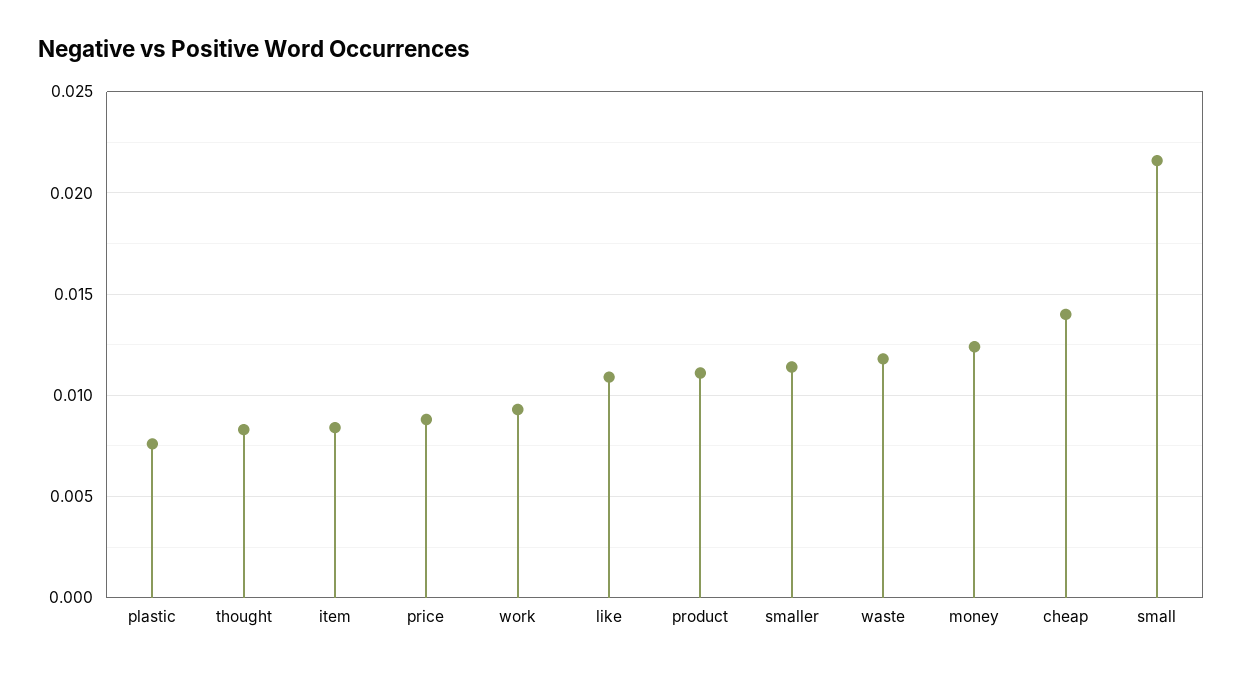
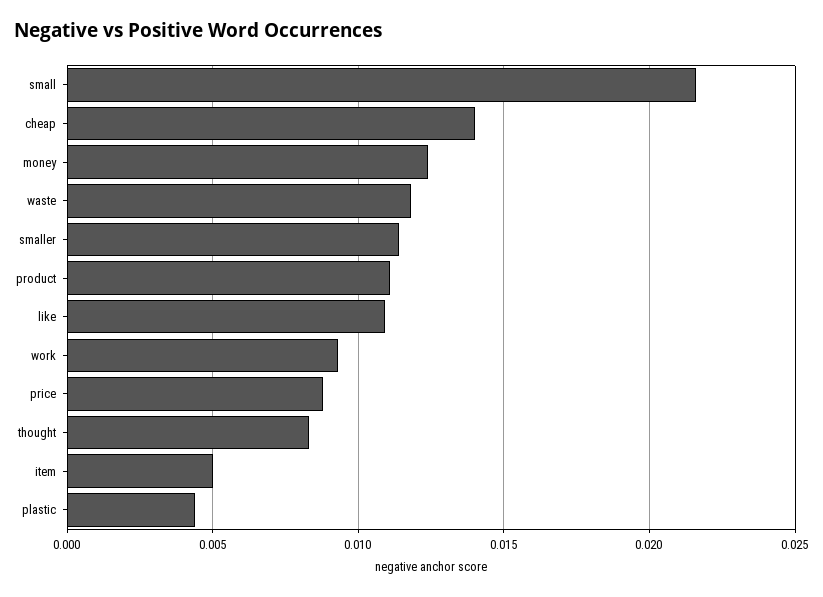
plastic: 0.0075 -> 0.0045
item: 0.0085 -> 0.005

